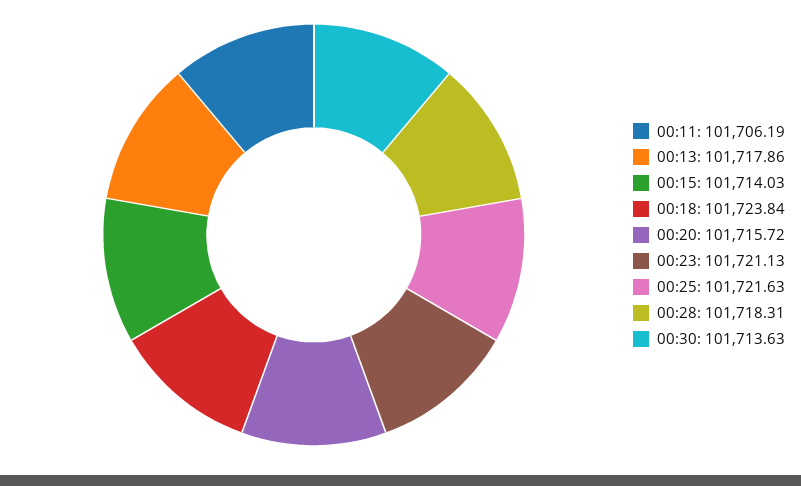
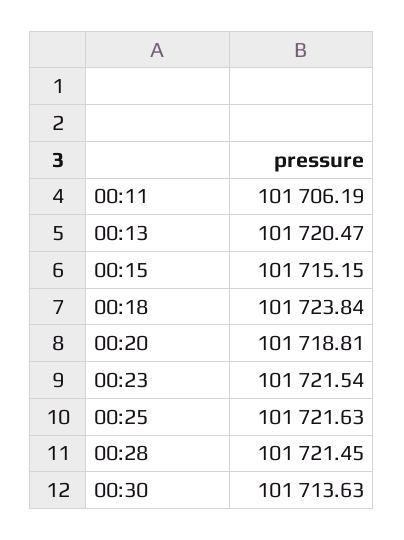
00:13: 101717.86 -> 101720.47
00:15: 101714.03 -> 101715.15
00:20: 101715.72 -> 101718.81
00:23: 101721.13 -> 101721.54
00:28: 101718.31 -> 101721.45

